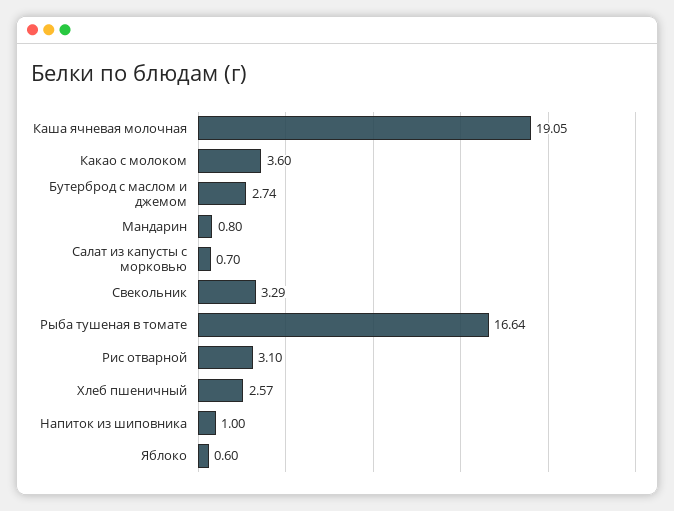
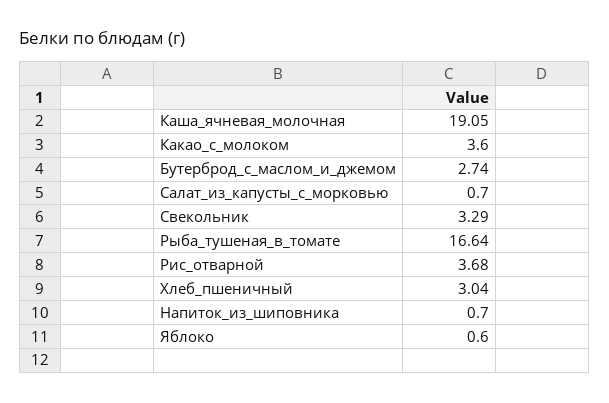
Мандарин: 0.8 -> none
Рис отварной: 3.1 -> 3.68
Хлеб пшеничный: 2.57 -> 3.04
Напиток из шиповника: 1 -> 0.7

